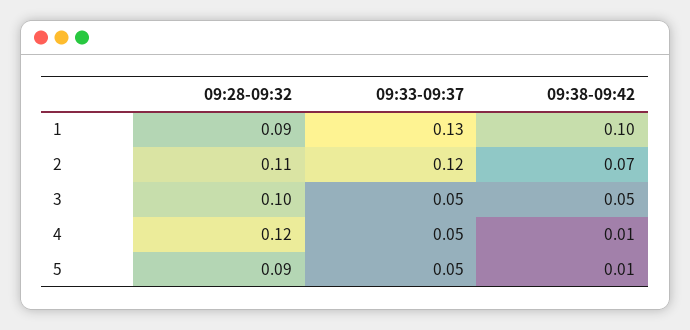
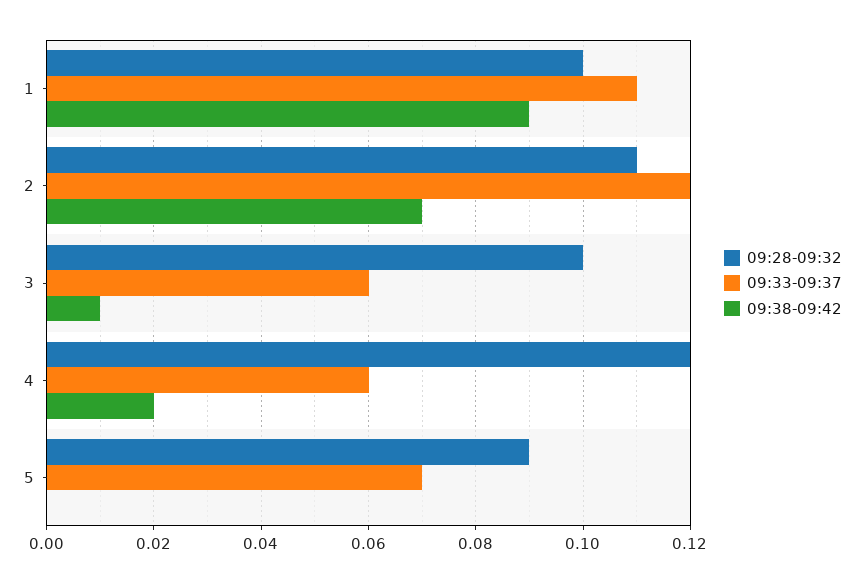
09:28-09:32, 1: 0.09 -> 0.1
09:33-09:37, 1: 0.13 -> 0.11
09:38-09:42, 1: 0.1 -> 0.09
09:33-09:37, 3: 0.05 -> 0.06
09:38-09:42, 3: 0.05 -> 0.01
09:33-09:37, 4: 0.05 -> 0.06
09:38-09:42, 4: 0.01 -> 0.02
09:33-09:37, 5: 0.05 -> 0.07
09:38-09:42, 5: 0.01 -> 0

